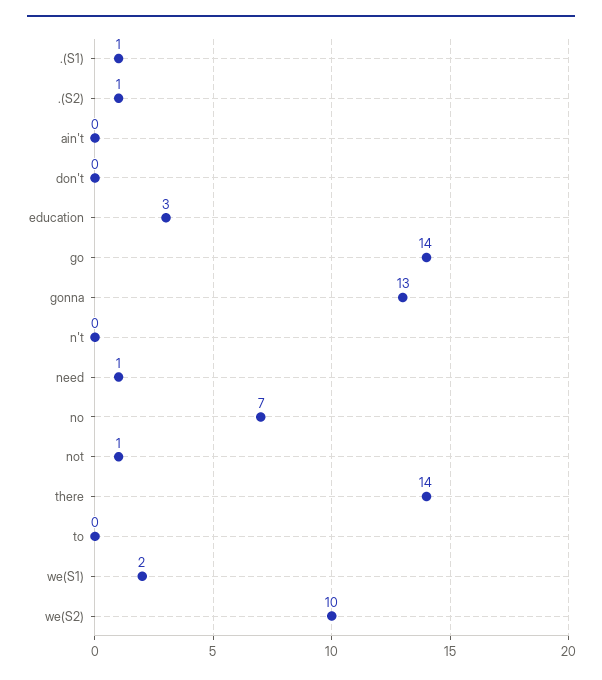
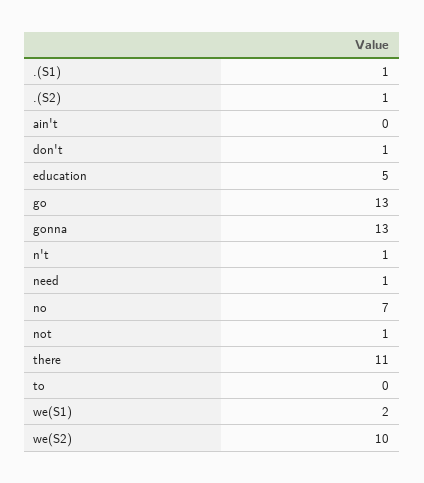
don't: 0 -> 1
education: 3 -> 5
go: 14 -> 13
n't: 0 -> 1
there: 14 -> 11

